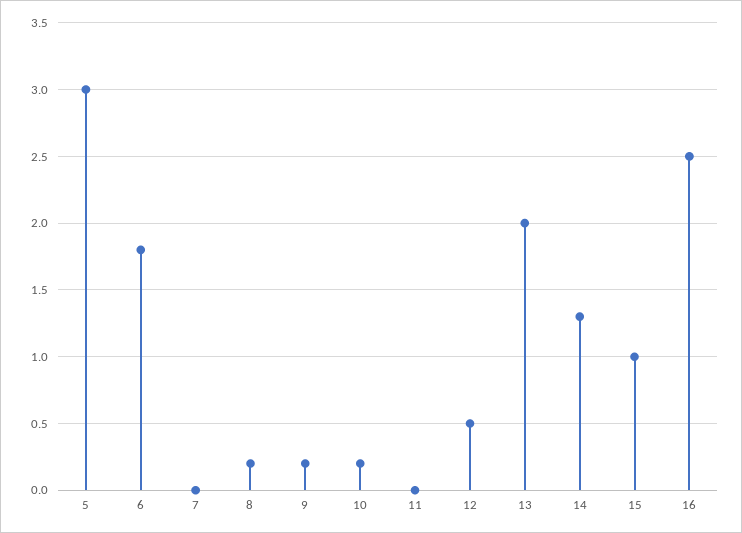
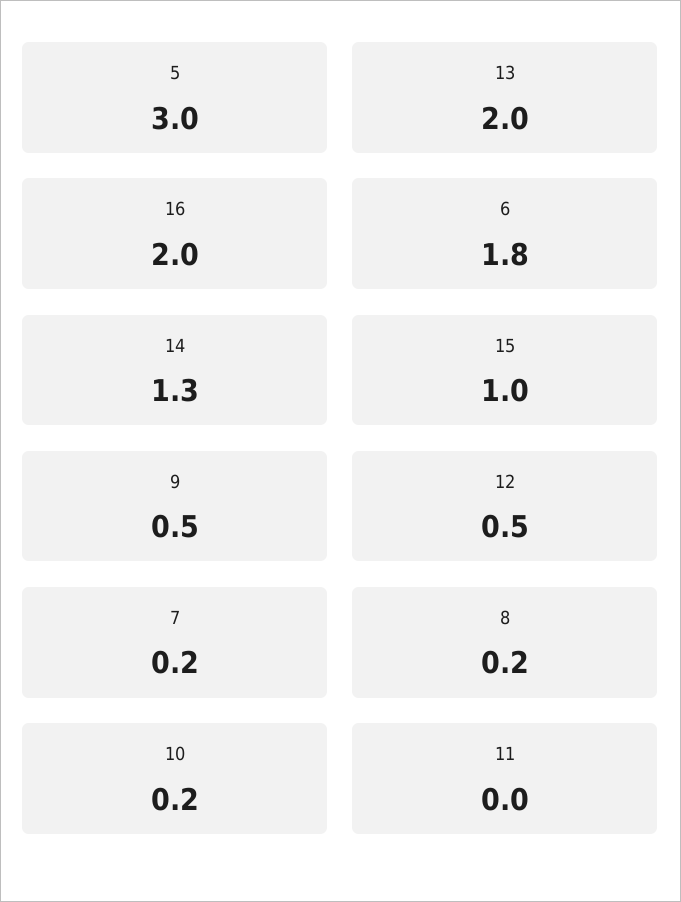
7: 0 -> 0.2
9: 0.2 -> 0.5
16: 2.5 -> 2

